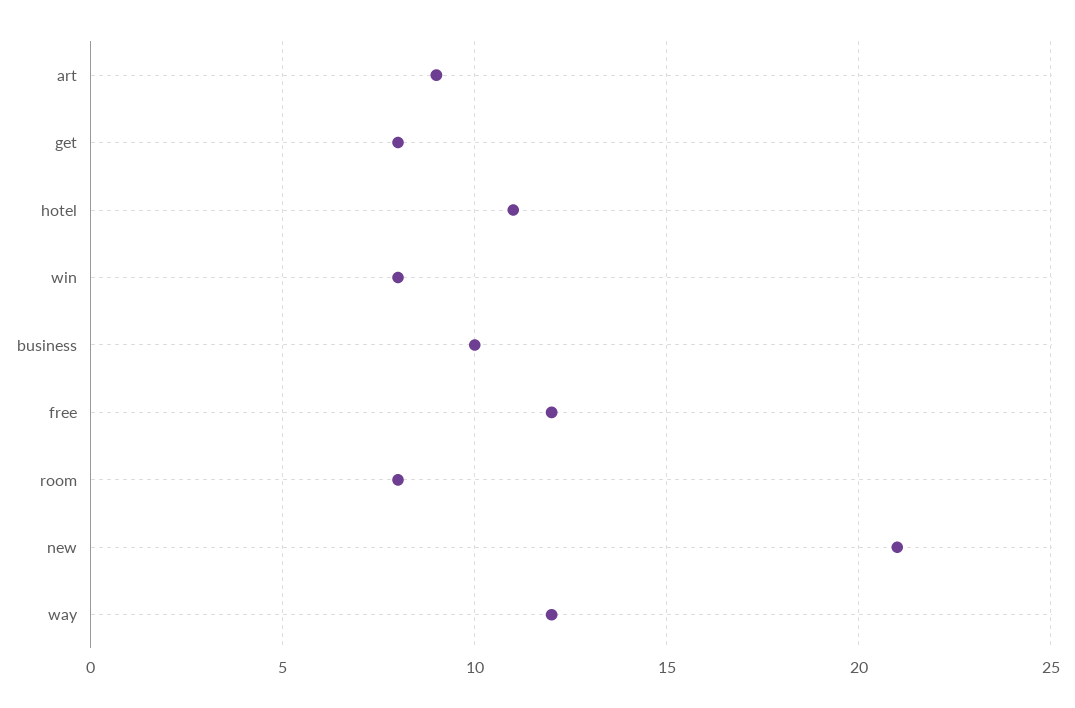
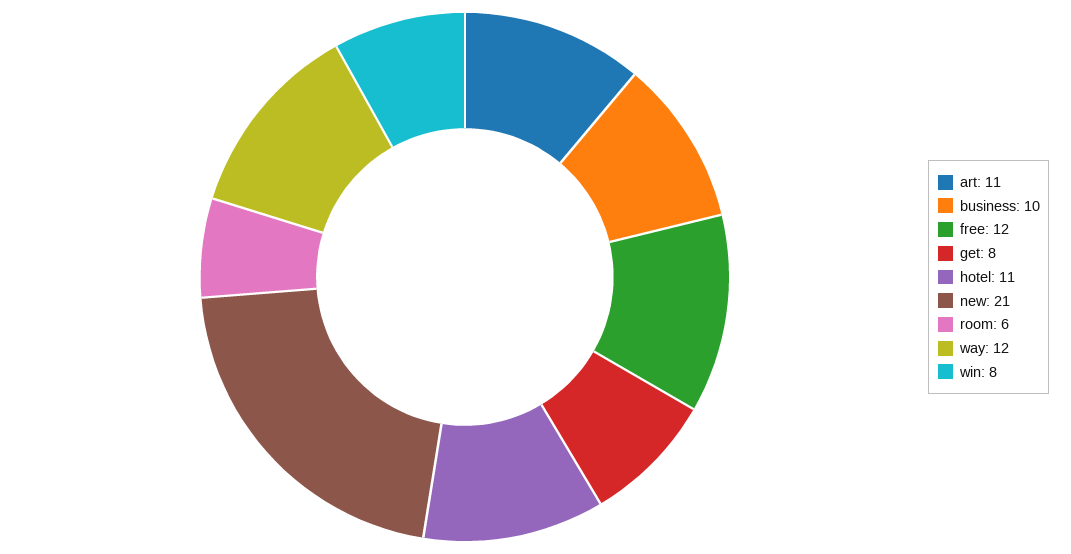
art: 9 -> 11
room: 8 -> 6

